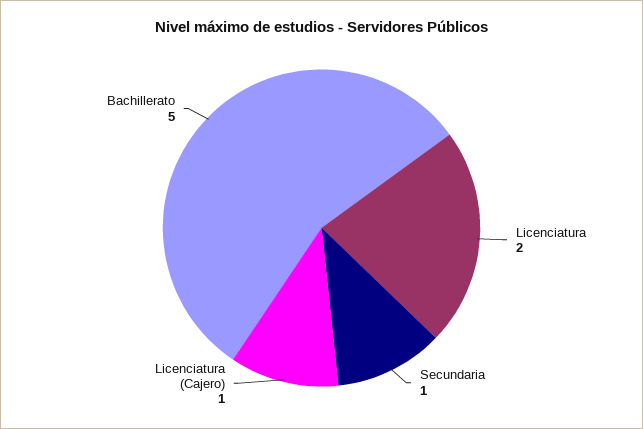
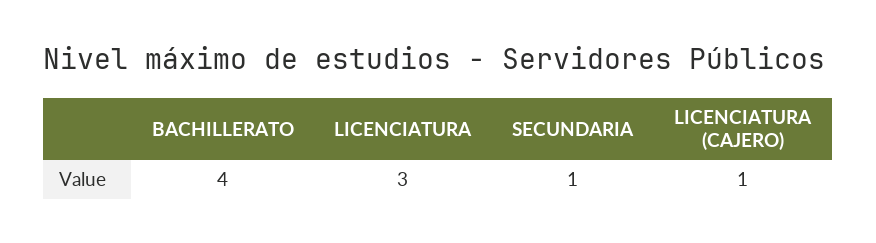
Licenciatura: 2 -> 3
Bachillerato: 5 -> 4

